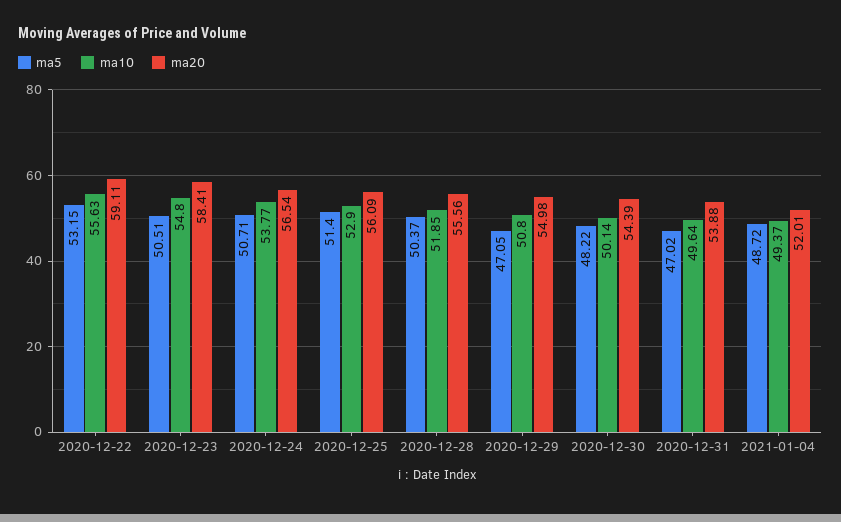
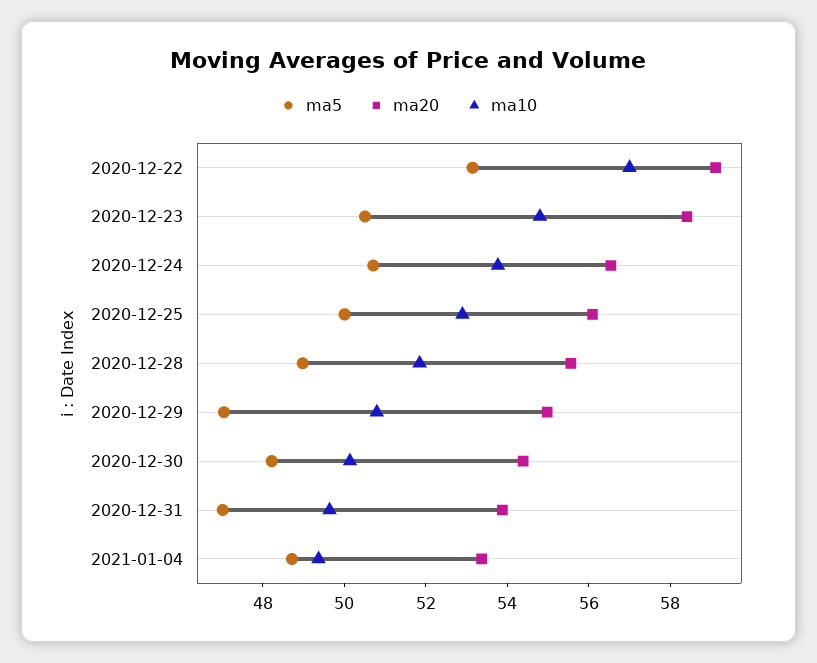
ma10, 2020-12-22: 55.63 -> 57
ma5, 2020-12-25: 51.4 -> 50
ma5, 2020-12-28: 50.37 -> 49
ma20, 2021-01-04: 52.01 -> 53.5

